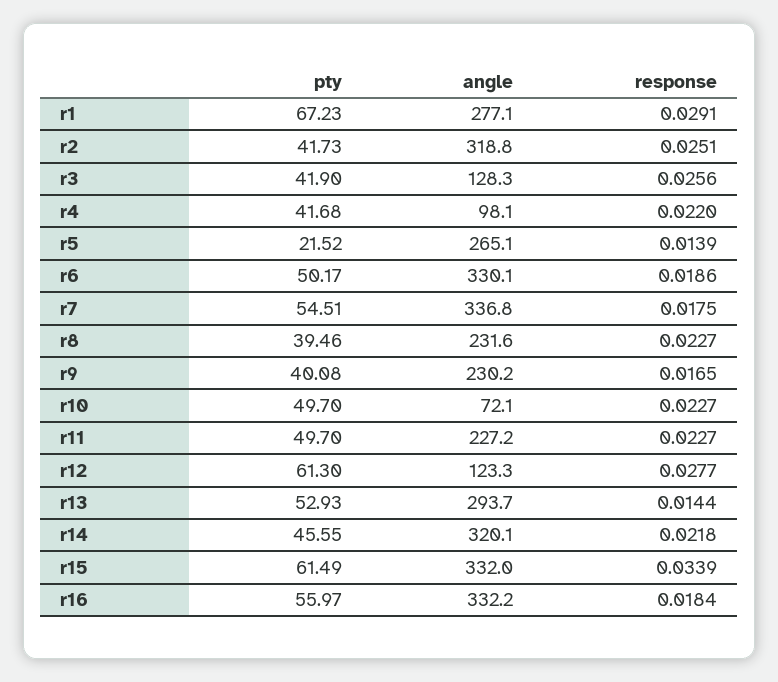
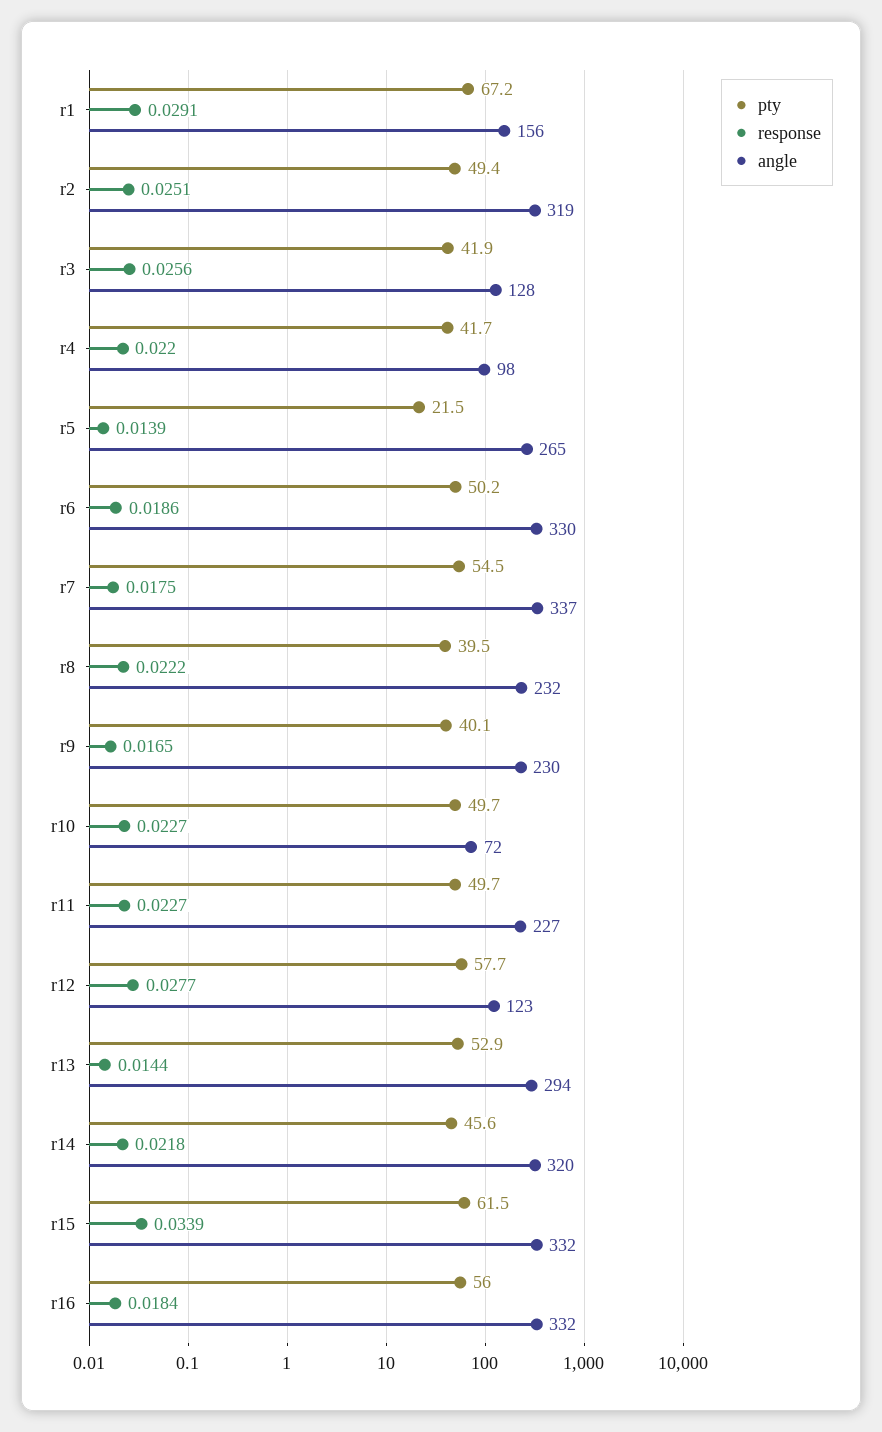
angle, r1: 277.1 -> 156
pty, r2: 41.73 -> 49.4
response, r8: 0.0227 -> 0.0222
pty, r12: 61.3 -> 57.7

